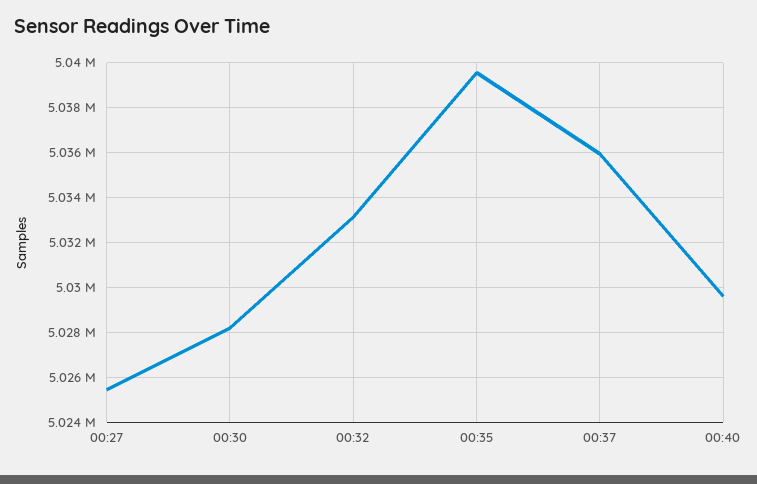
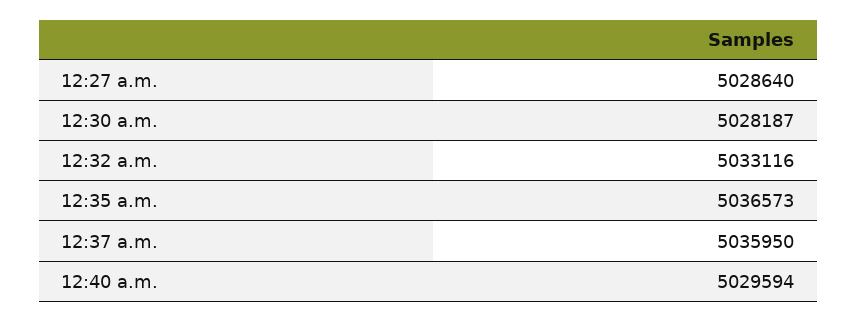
00:27: 5025500 -> 5028640
00:35: 5039500 -> 5036573

